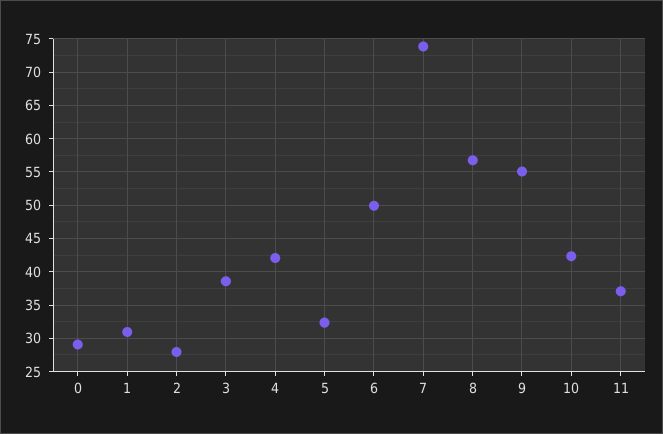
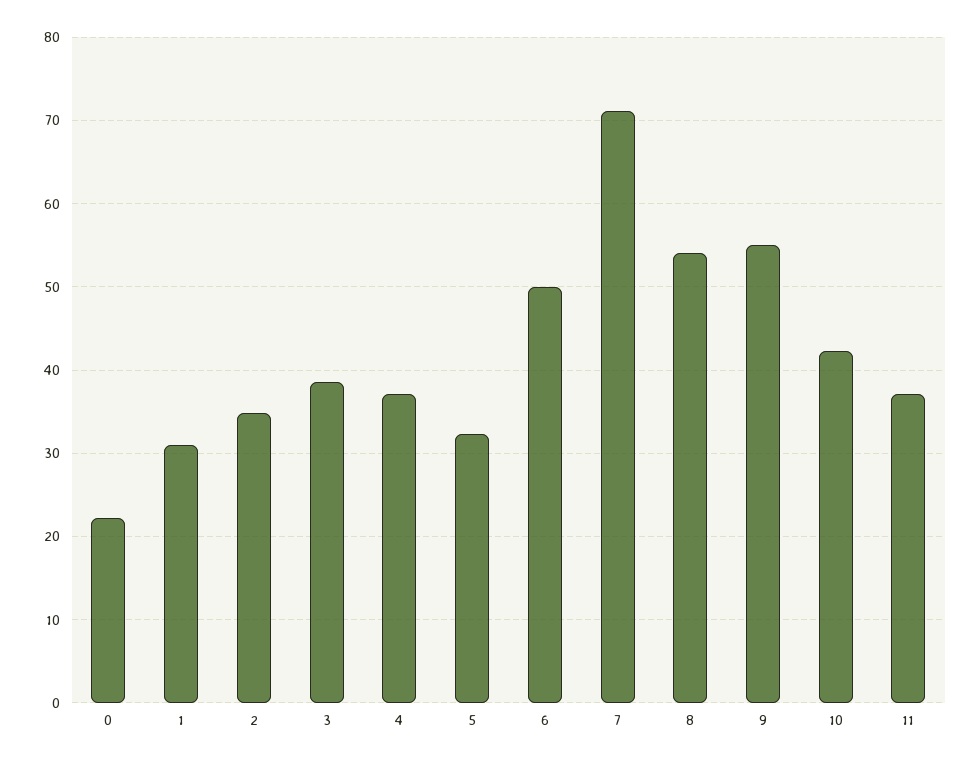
0: 29 -> 22
2: 28 -> 35
4: 42 -> 37
7: 74 -> 71
8: 57 -> 54

